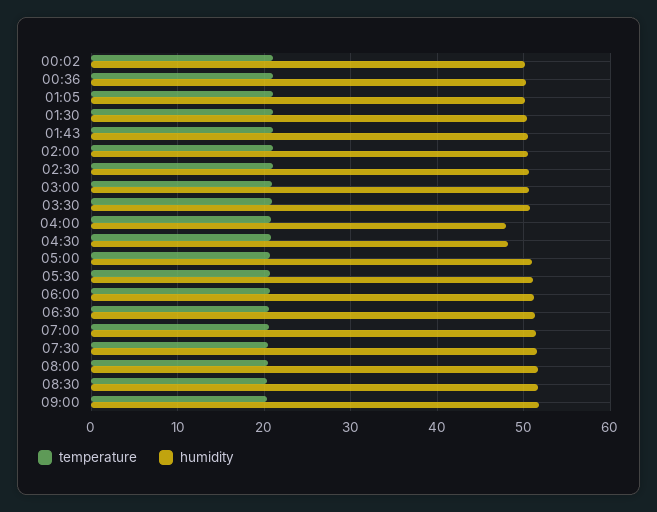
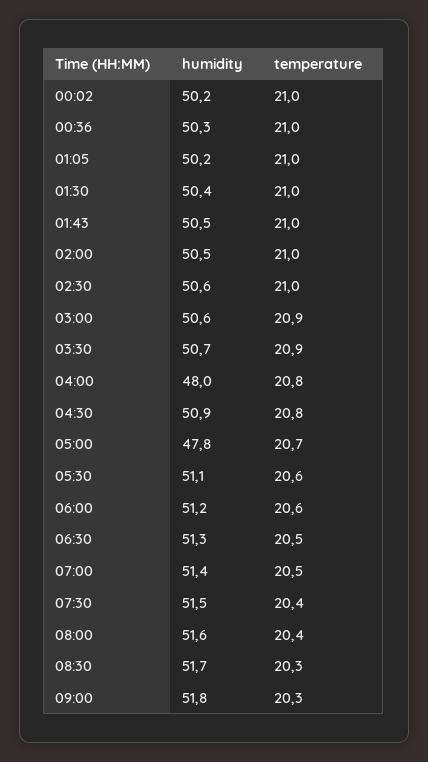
humidity, 04:30: 48 -> 50.9
humidity, 05:00: 51 -> 47.8

